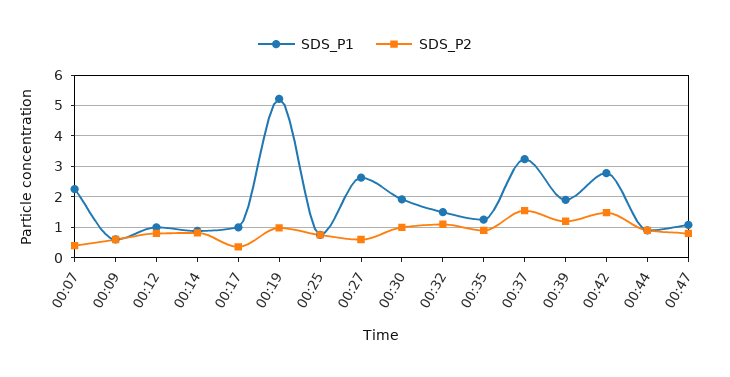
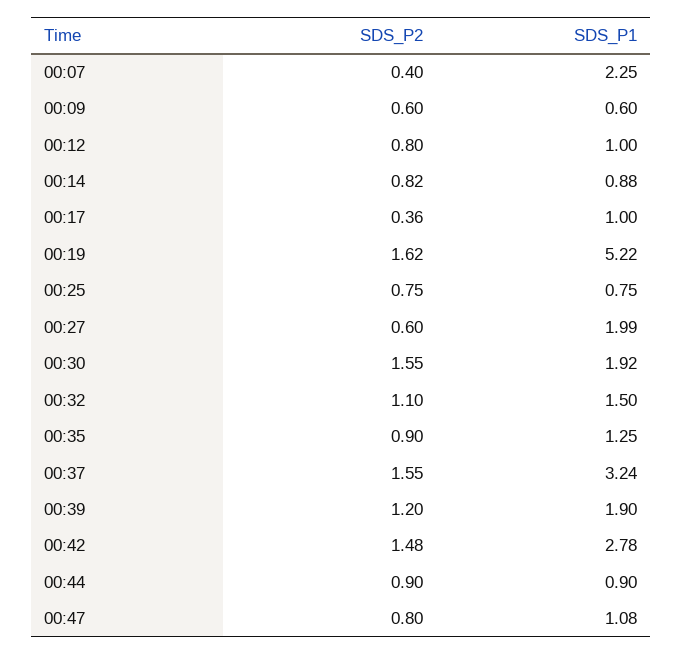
SDS_P2, 00:19: 1 -> 1.62
SDS_P1, 00:27: 2.6 -> 1.99
SDS_P2, 00:30: 1 -> 1.55

